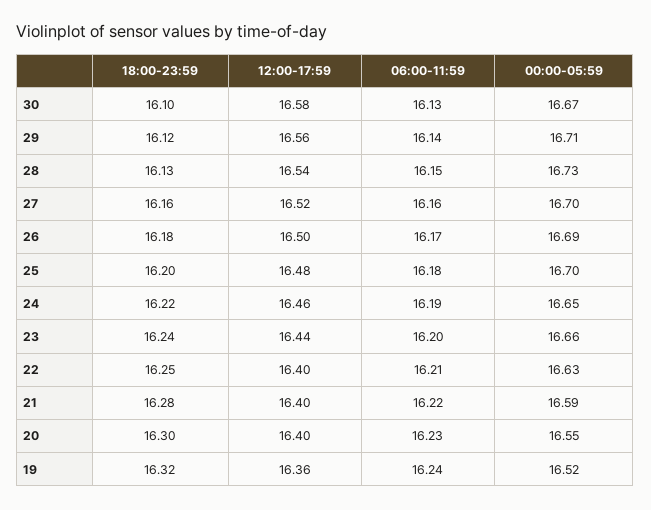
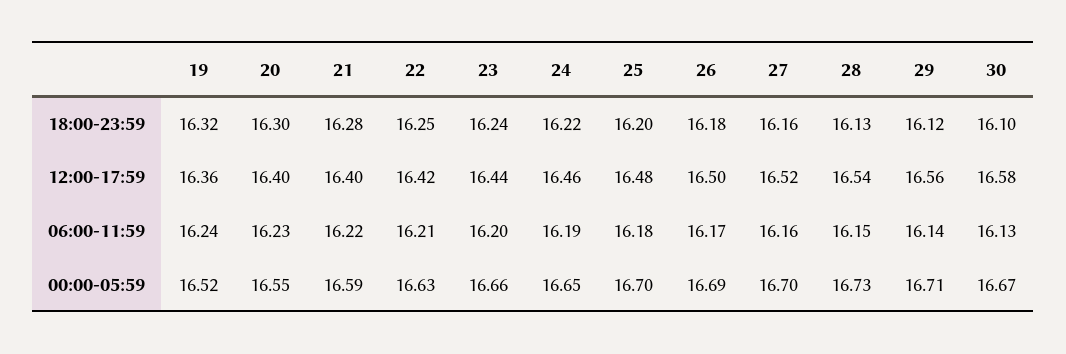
12:00-17:59, 22: 16.4 -> 16.42

